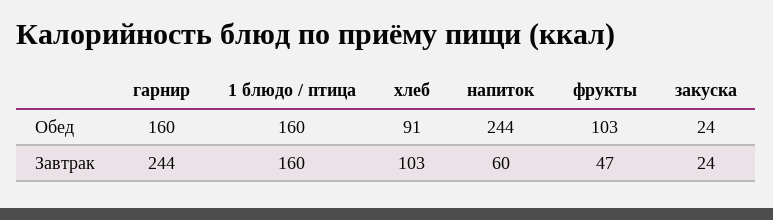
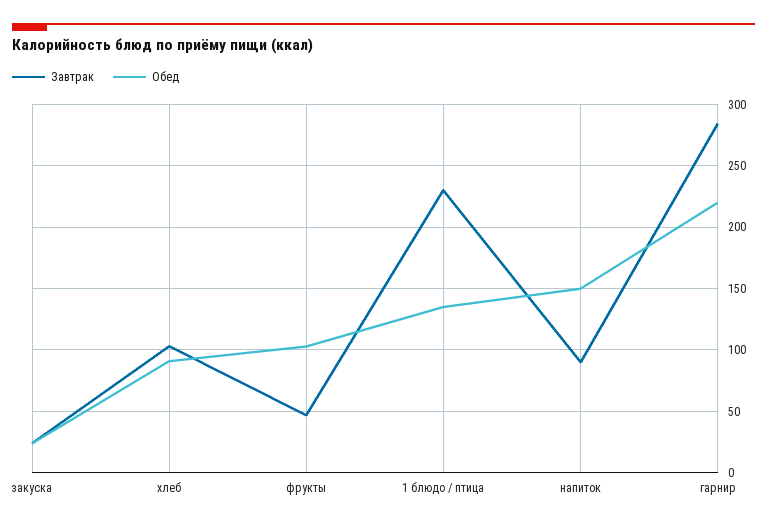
Обед, гарнир: 160 -> 220
Обед, 1 блюдо / птица: 160 -> 135
Обед, напиток: 244 -> 150
Завтрак, гарнир: 244 -> 285
Завтрак, 1 блюдо / птица: 160 -> 230
Завтрак, напиток: 60 -> 90

